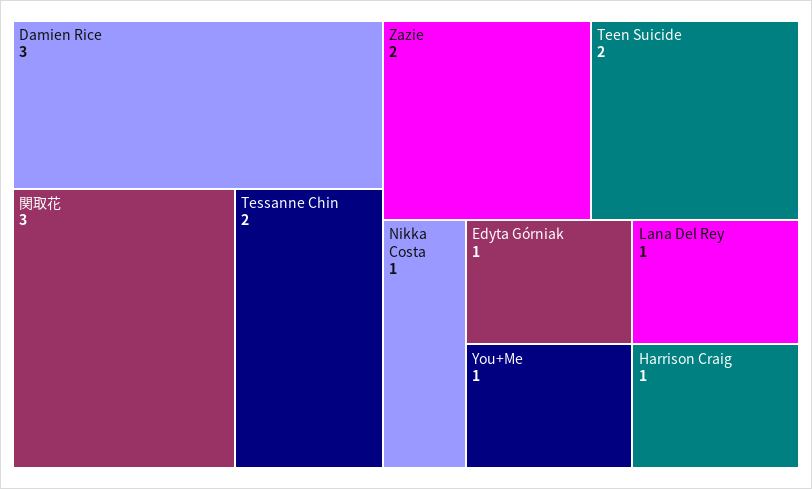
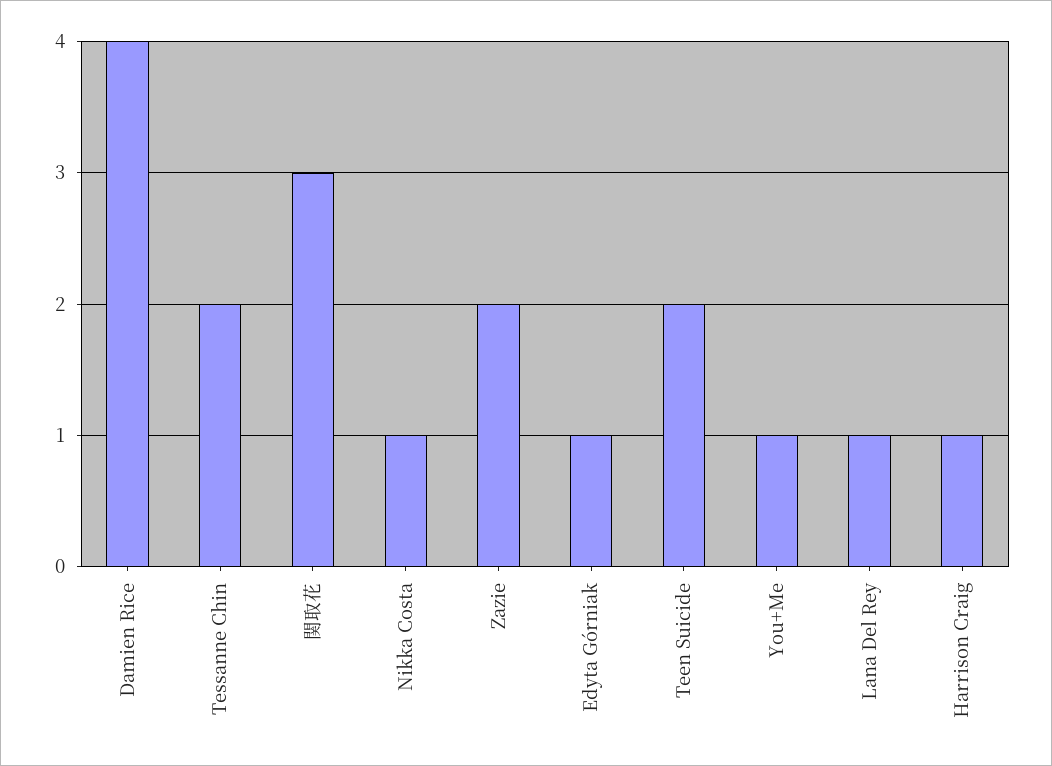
Damien Rice: 3 -> 4

